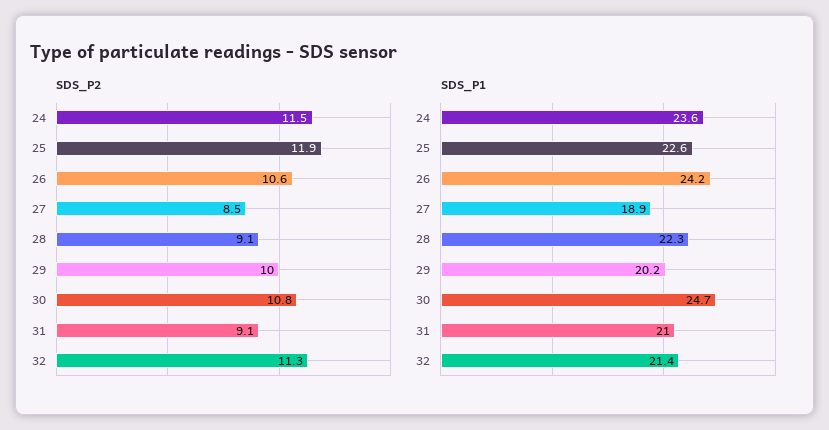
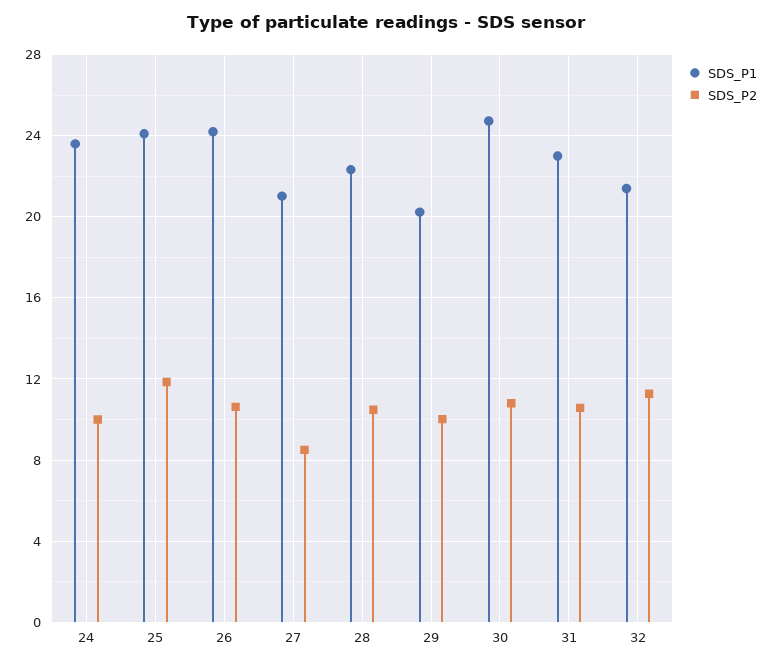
SDS_P2, 24: 11.5 -> 10
SDS_P2, 28: 9.1 -> 10.5
SDS_P2, 31: 9.1 -> 10.5
SDS_P1, 25: 22.6 -> 24
SDS_P1, 27: 18.9 -> 21
SDS_P1, 31: 21 -> 23

